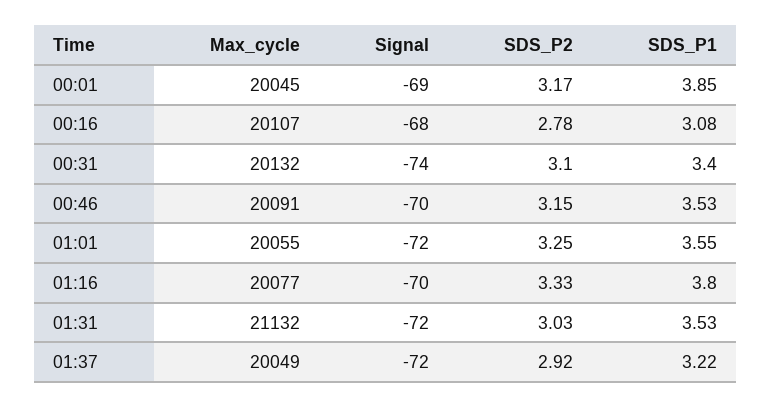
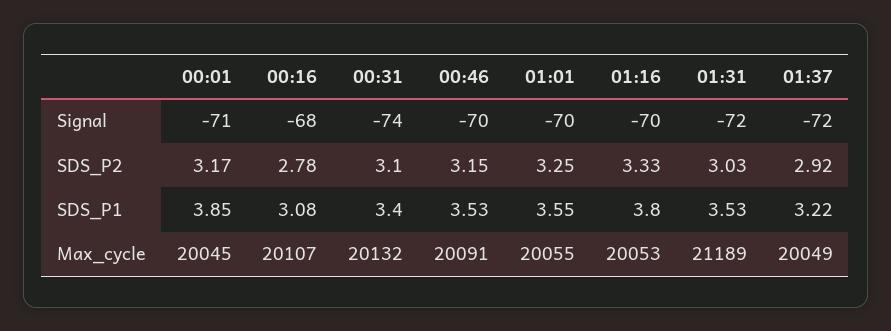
Signal, 00:01: -69 -> -71
Signal, 01:01: -72 -> -70
Max_cycle, 01:16: 20077 -> 20053
Max_cycle, 01:31: 21132 -> 21189

